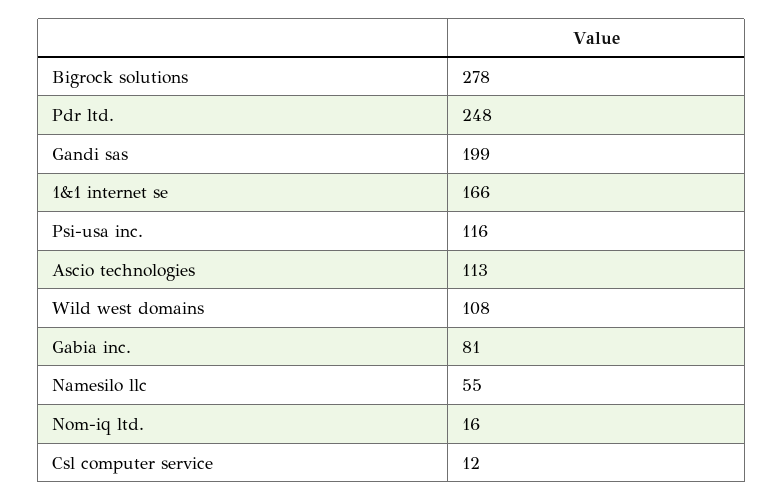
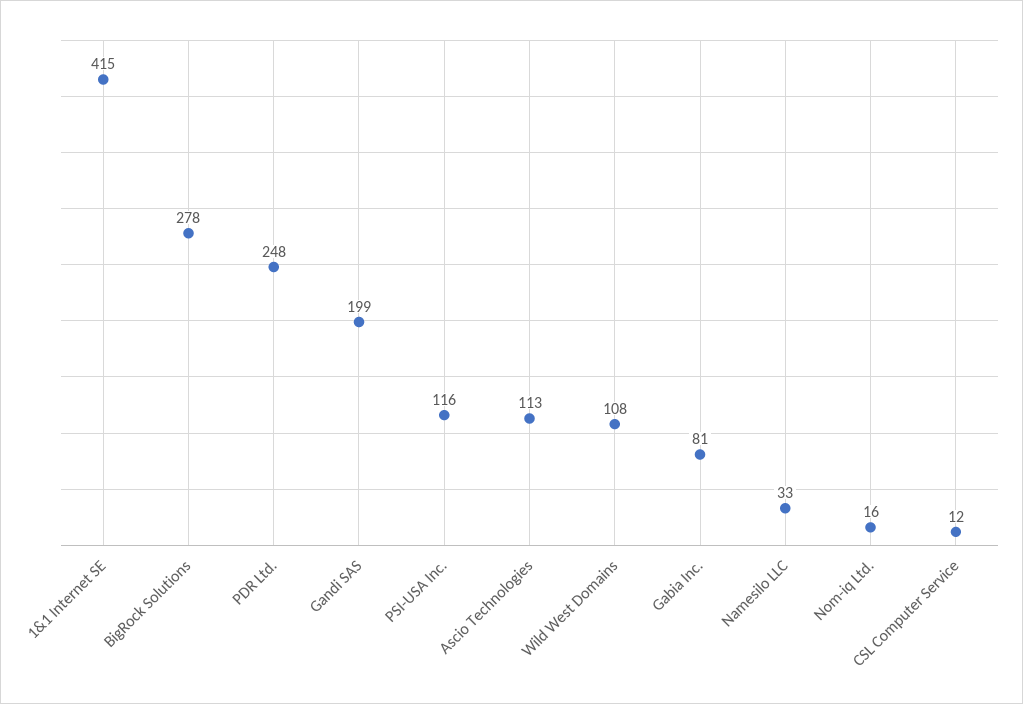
1&1 internet se: 166 -> 415
Namesilo llc: 55 -> 33

